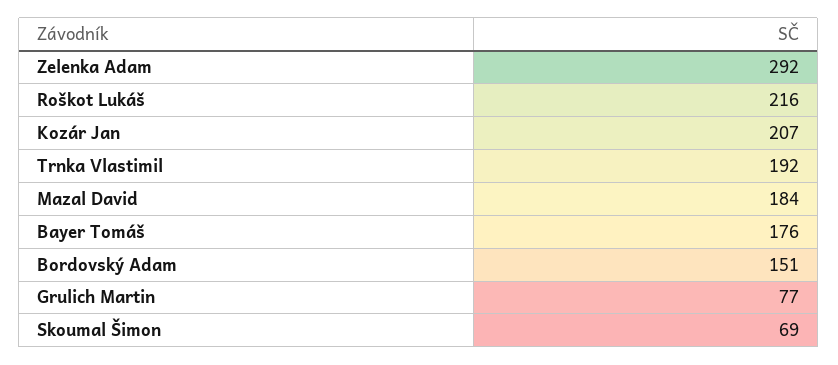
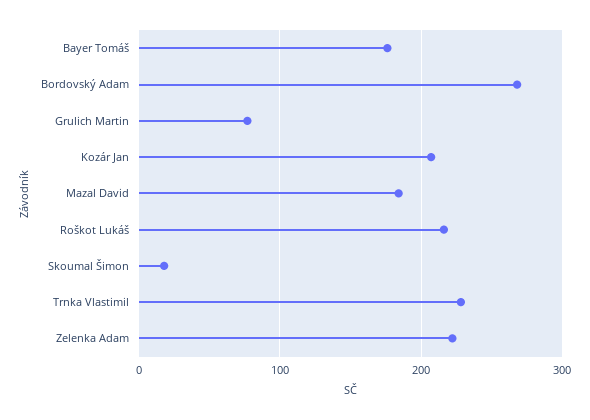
Zelenka Adam: 292 -> 220
Trnka Vlastimil: 192 -> 230
Bordovský Adam: 151 -> 270
Skoumal Šimon: 69 -> 20

